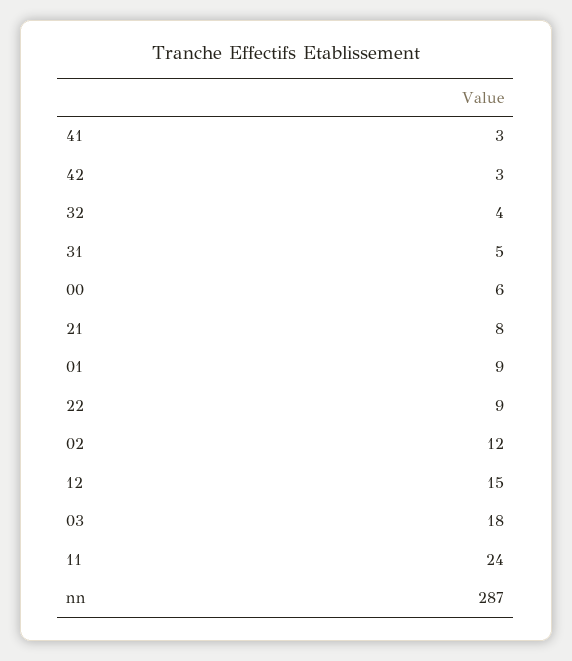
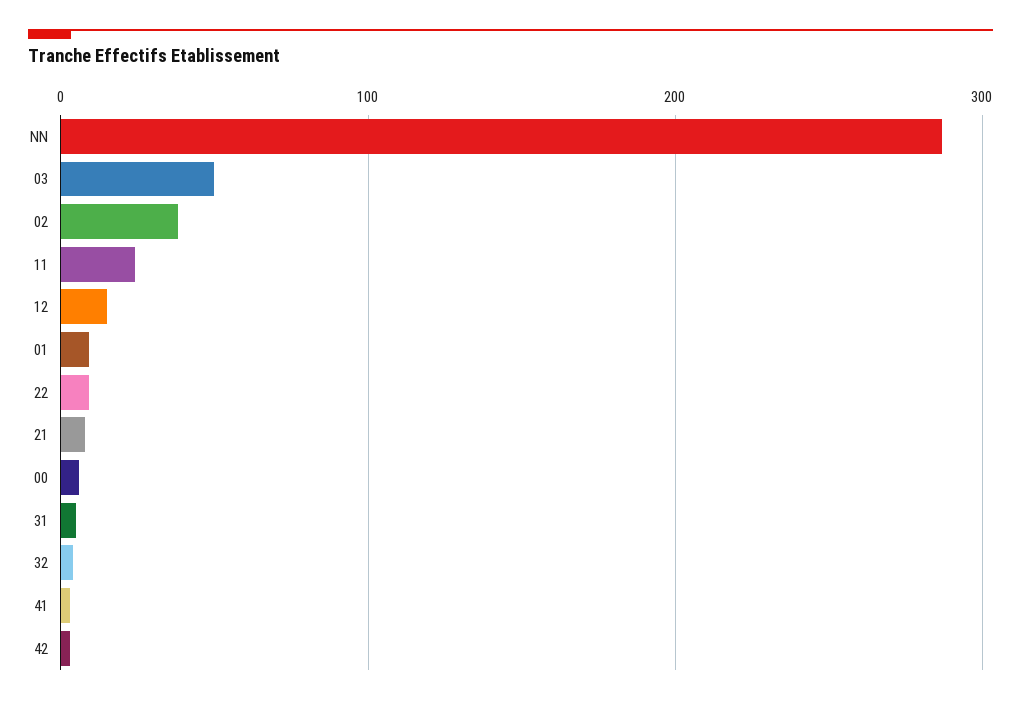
02: 12 -> 40
03: 18 -> 50

